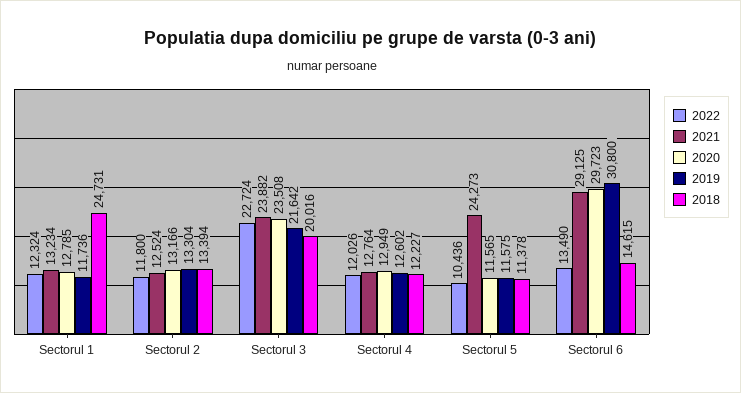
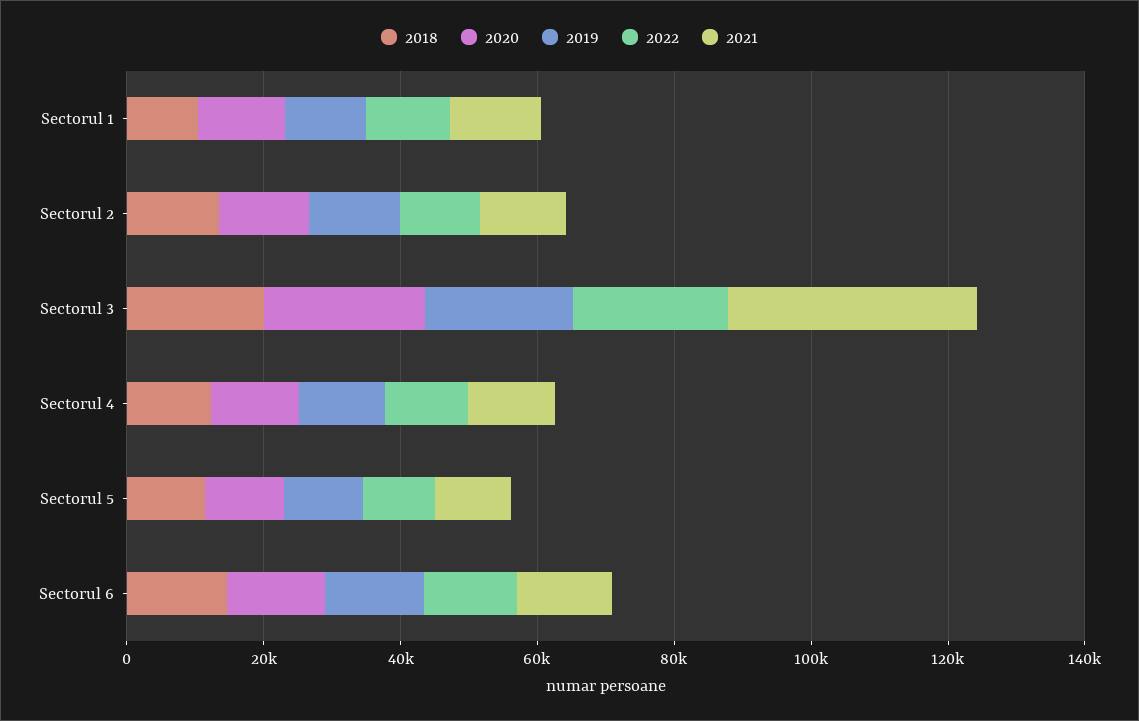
2018, Sectorul 1: 24731 -> 10000
2021, Sectorul 3: 23882 -> 35000
2021, Sectorul 5: 24273 -> 10000
2021, Sectorul 6: 29125 -> 15000
2020, Sectorul 6: 29723 -> 15000
2019, Sectorul 6: 30800 -> 15000

